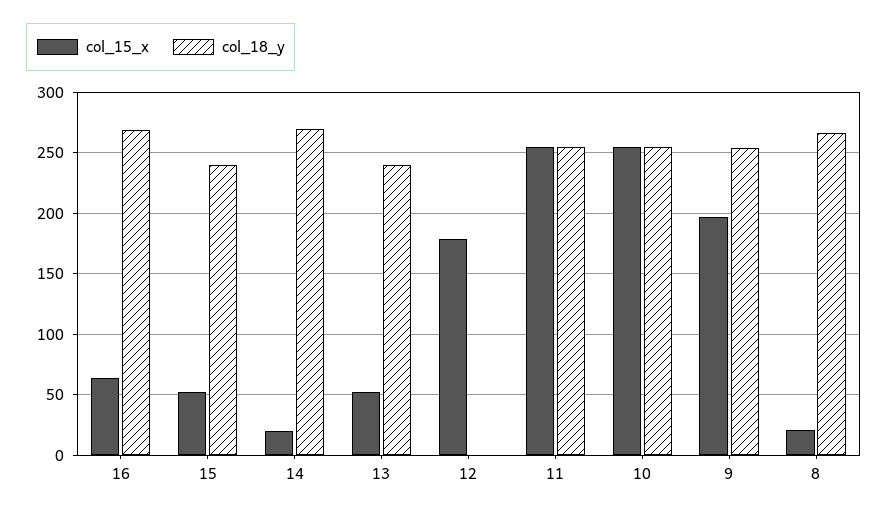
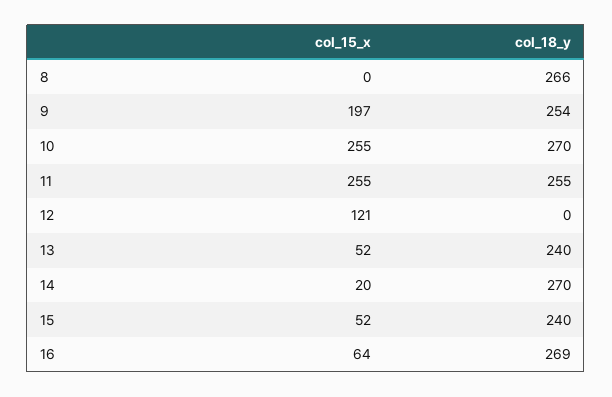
col_15_x, 12: 180 -> 121
col_18_y, 10: 255 -> 270
col_15_x, 8: 20 -> 0

